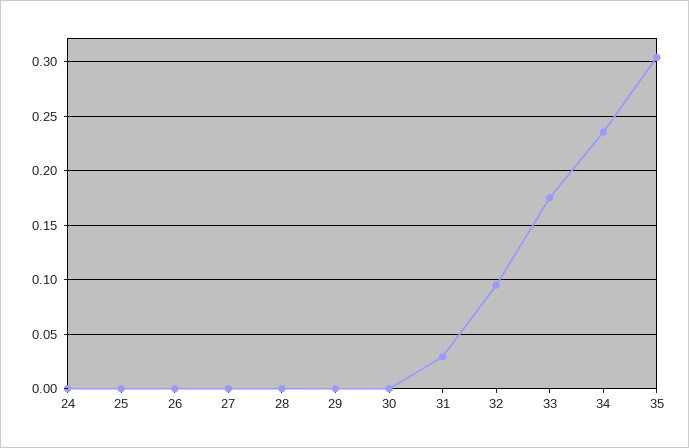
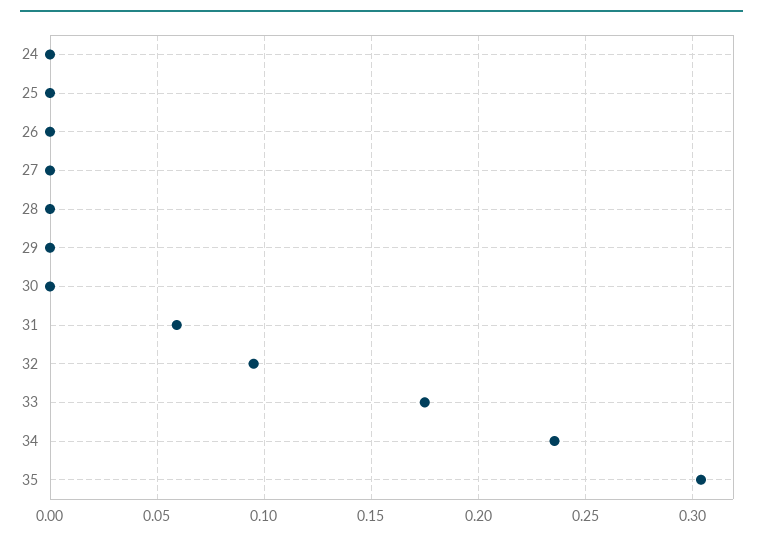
31: 0.03 -> 0.06

